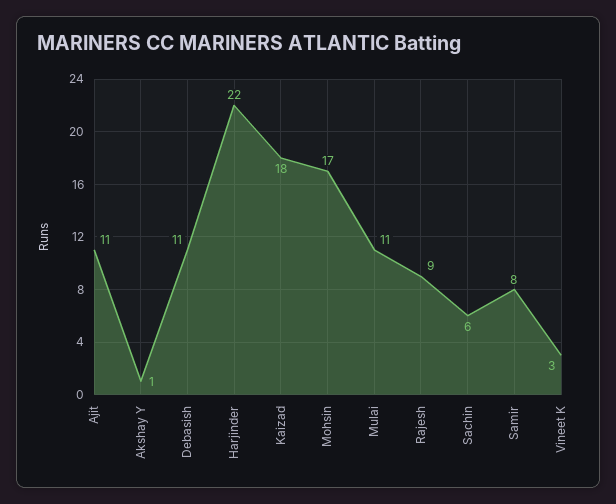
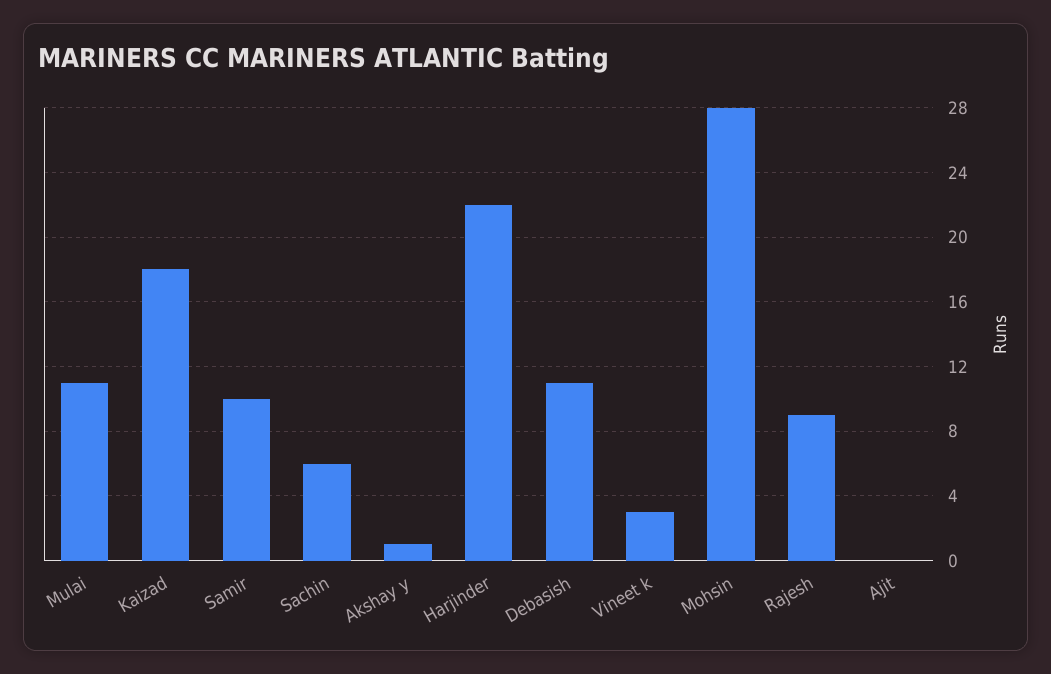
Ajit: 11 -> 0
Mohsin: 17 -> 28
Samir: 8 -> 10

